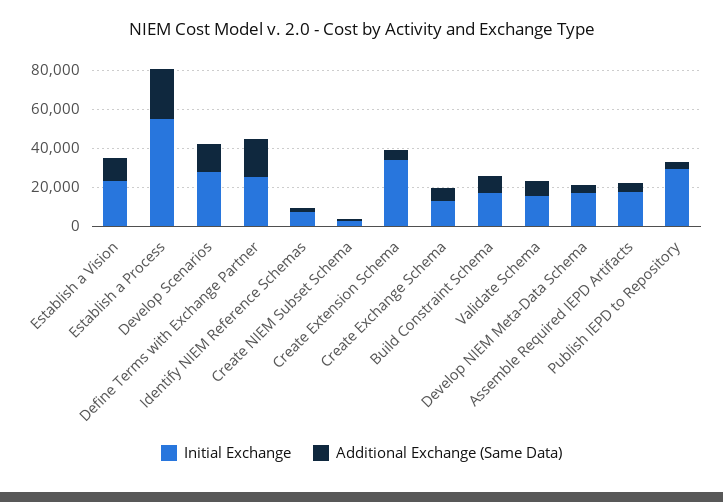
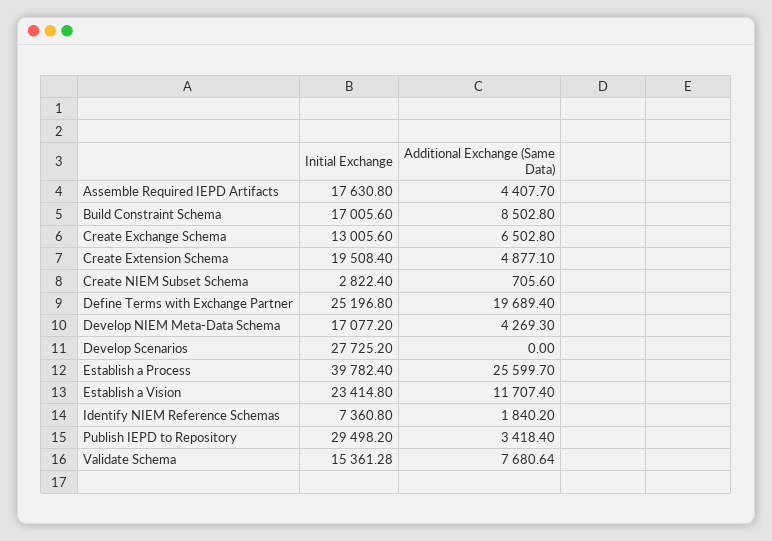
Initial Exchange, Establish a Process: 55000 -> 39782.4
Additional Exchange (Same Data), Develop Scenarios: 15000 -> 0
Initial Exchange, Create Extension Schema: 35000 -> 19508.4

